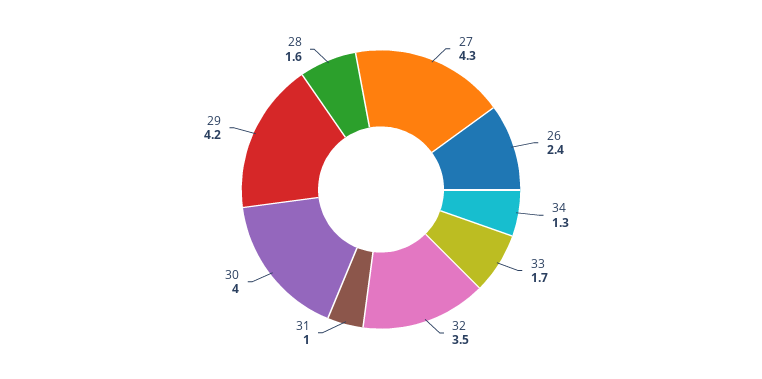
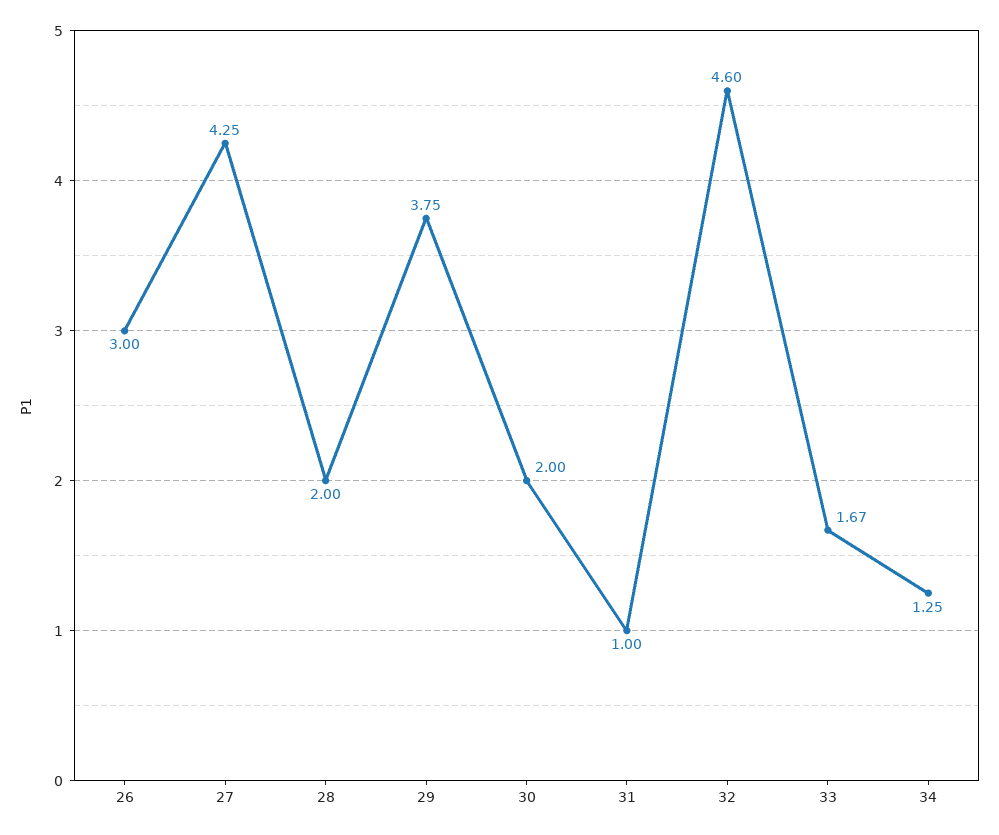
26: 2.4 -> 3
32: 3.5 -> 4.6
30: 4 -> 2
29: 4.2 -> 3.75
28: 1.6 -> 2

